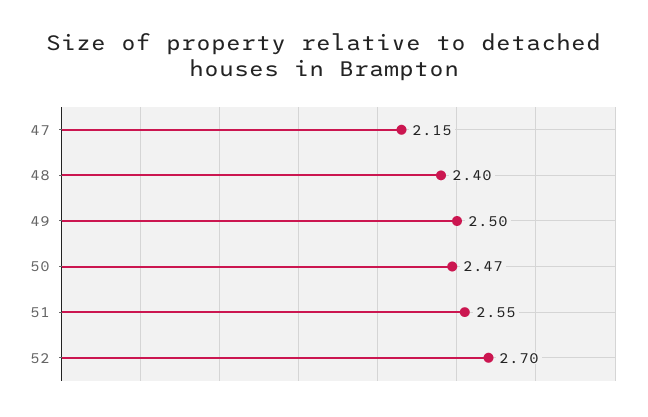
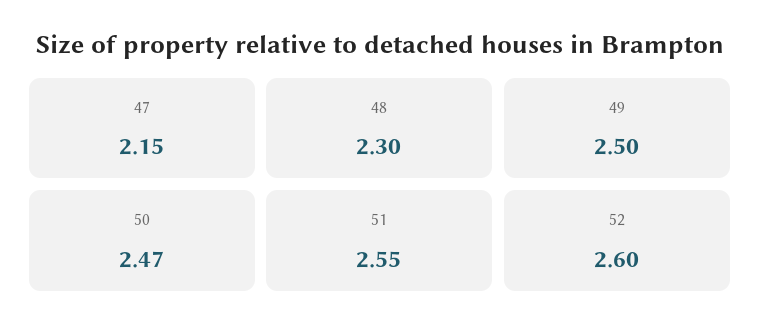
48: 2.4 -> 2.3
52: 2.7 -> 2.6

